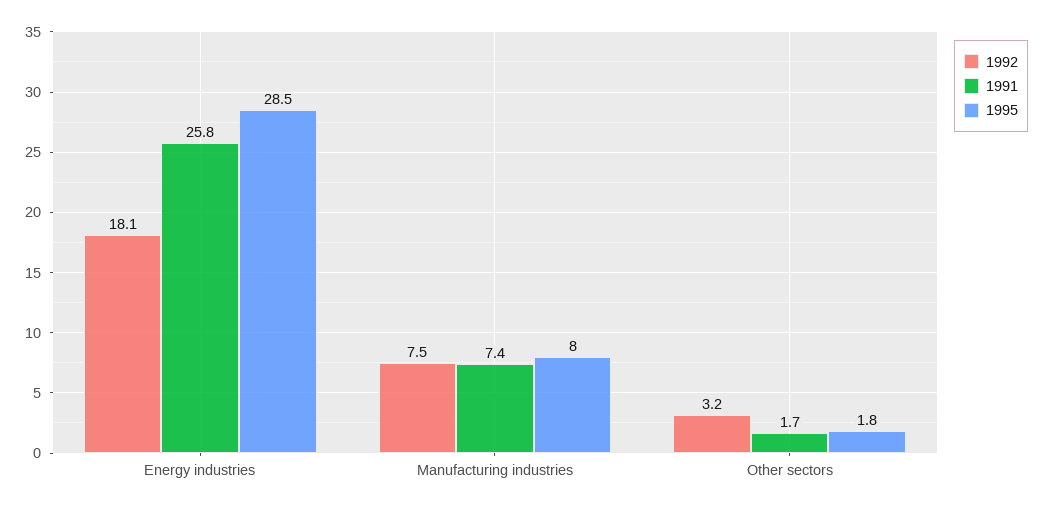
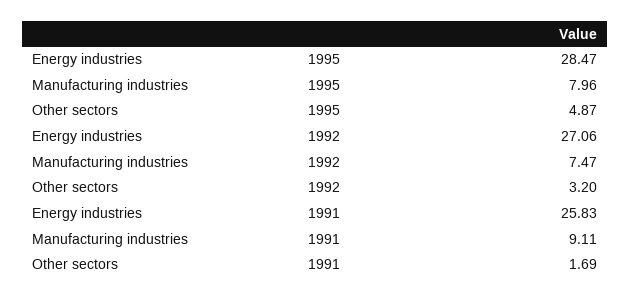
1992, Energy industries: 18.1 -> 27.06
1991, Manufacturing industries: 7.4 -> 9.11
1995, Other sectors: 1.8 -> 4.87

